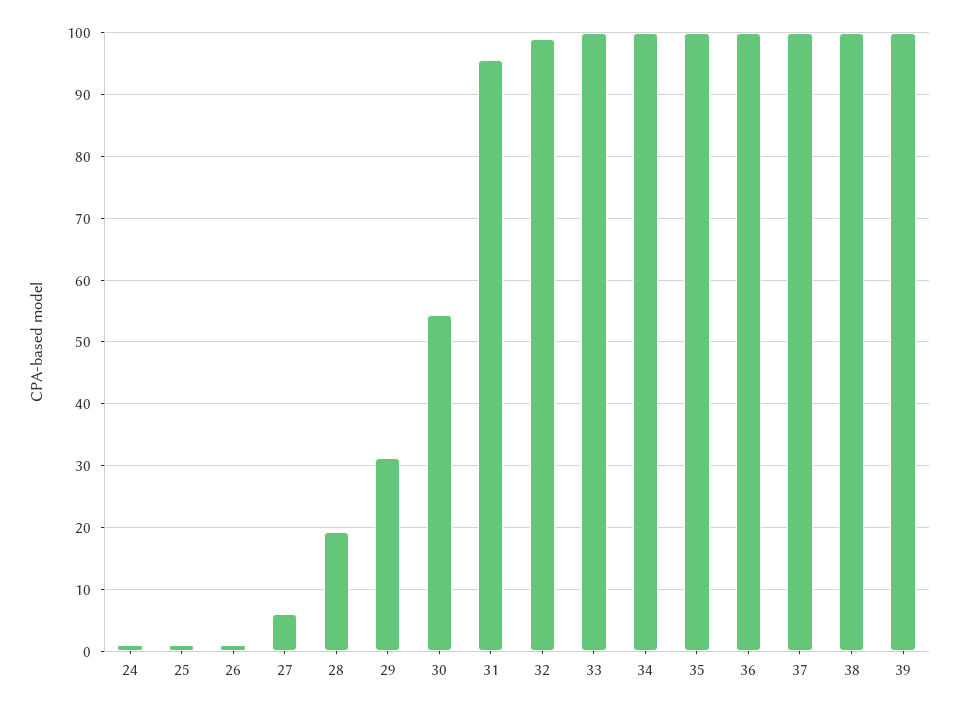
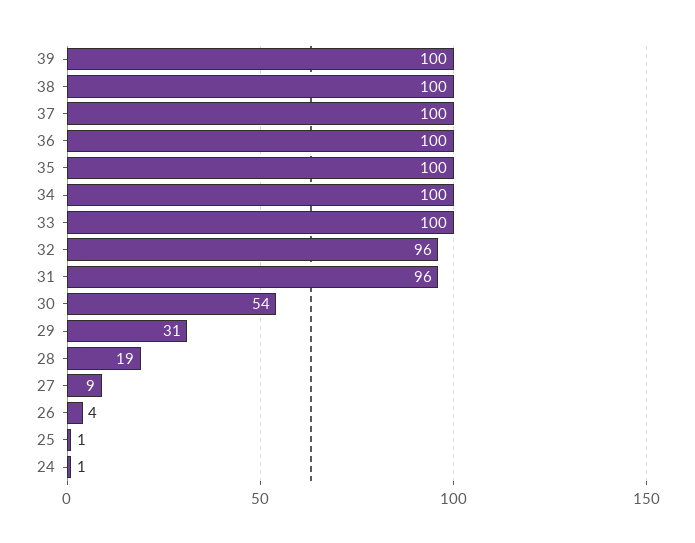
26: 1 -> 4
27: 6 -> 9
32: 99 -> 96

